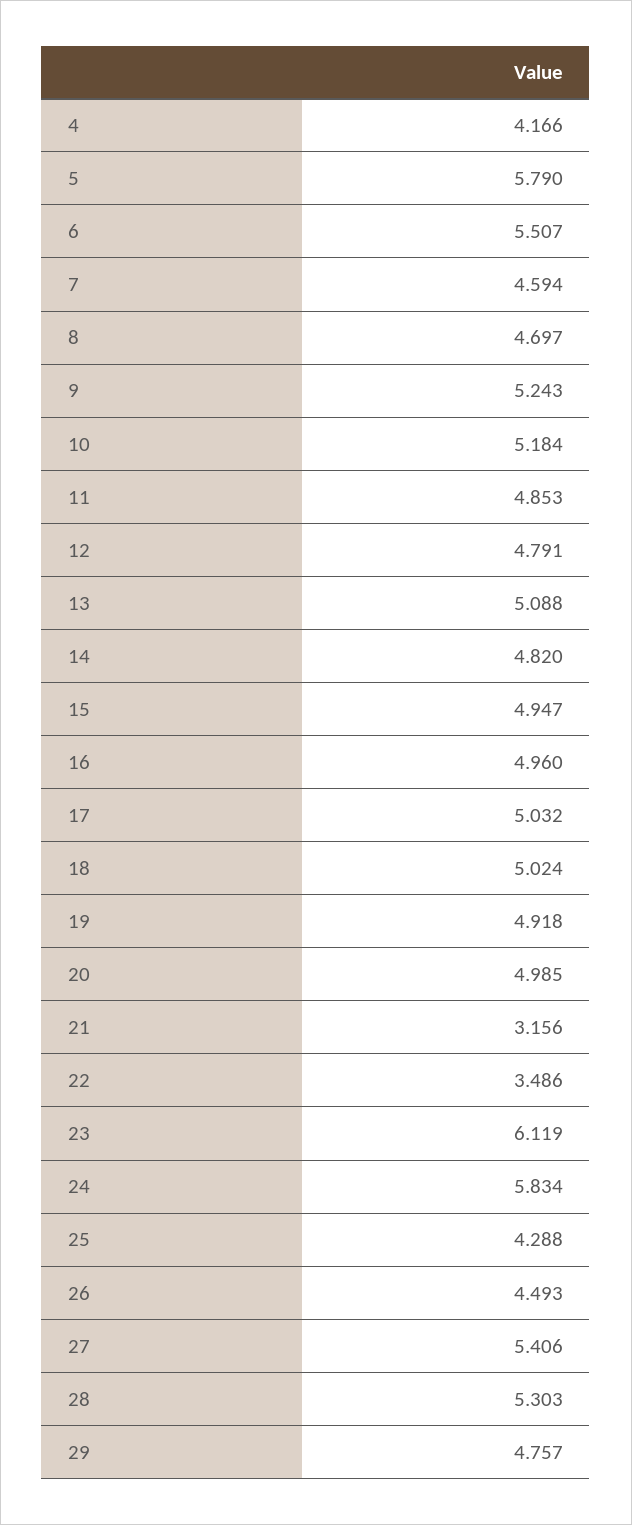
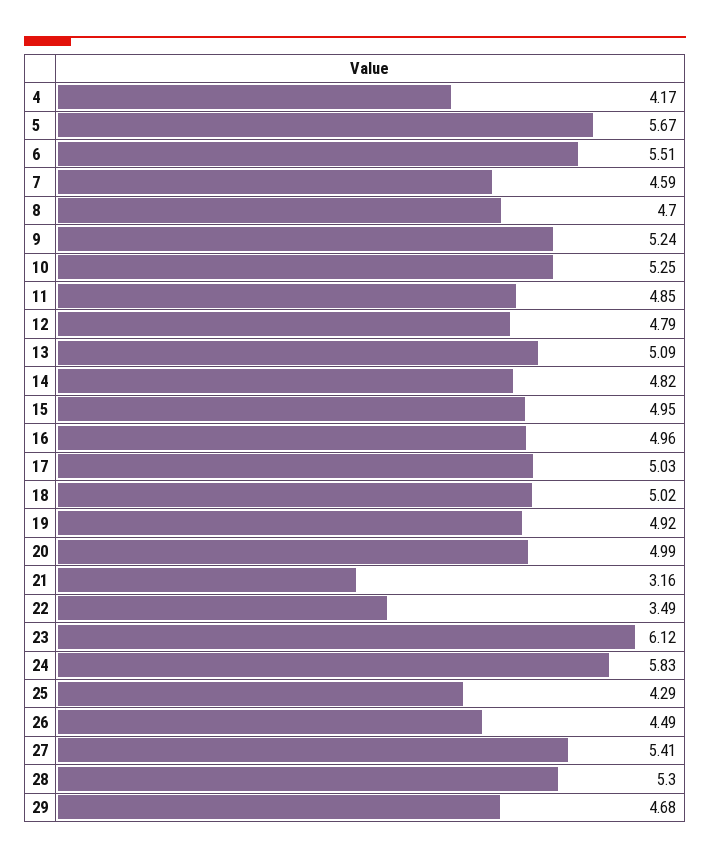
5: 5.79 -> 5.67
10: 5.184 -> 5.25
29: 4.757 -> 4.68

